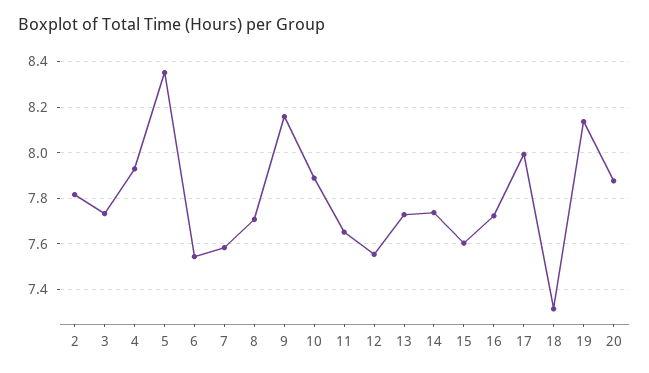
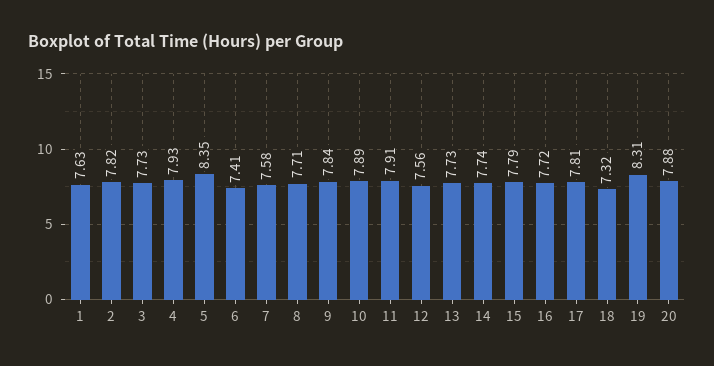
6: 7.55 -> 7.41
9: 8.15 -> 7.84
11: 7.65 -> 7.91
15: 7.6 -> 7.79
17: 8 -> 7.81
19: 8.15 -> 8.31
1: none -> 7.63

